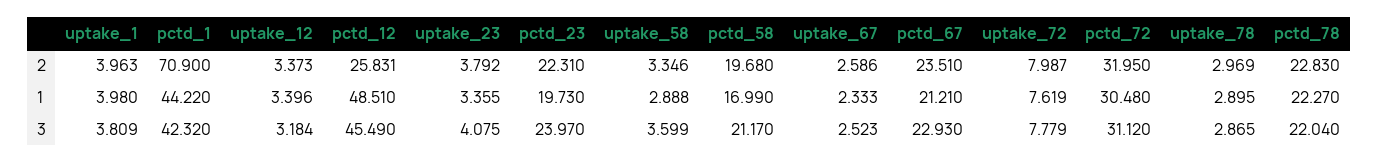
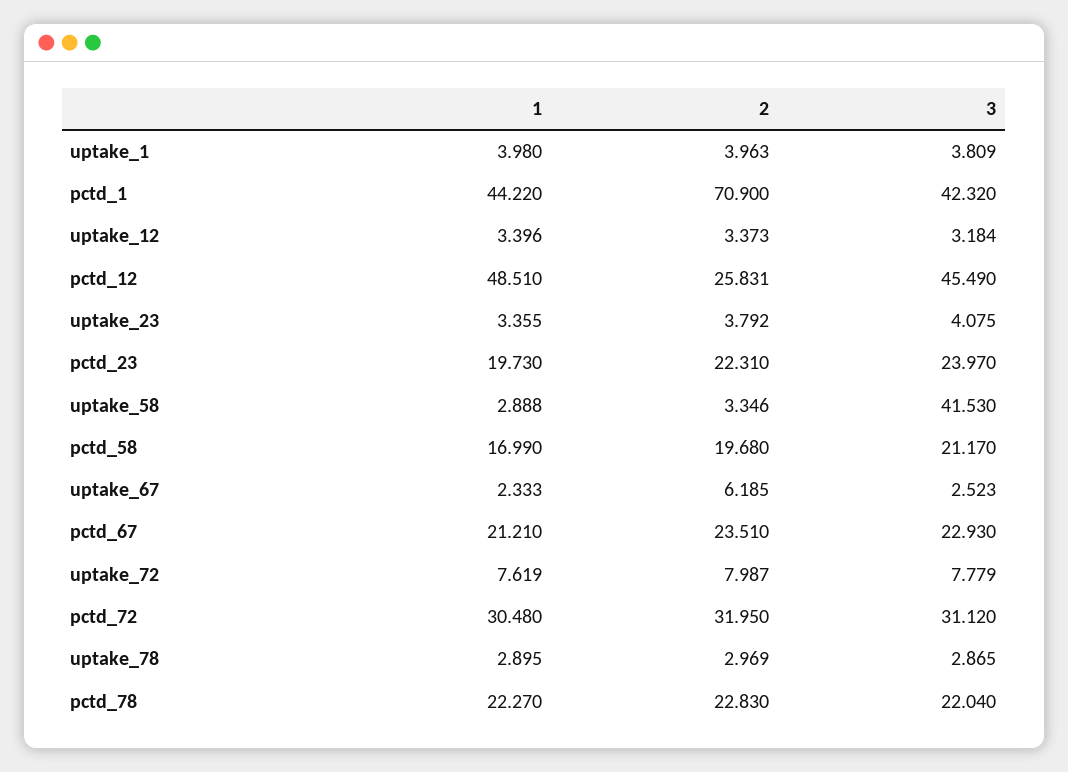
uptake_67, 2: 2.586 -> 6.185
uptake_58, 3: 3.599 -> 41.53

